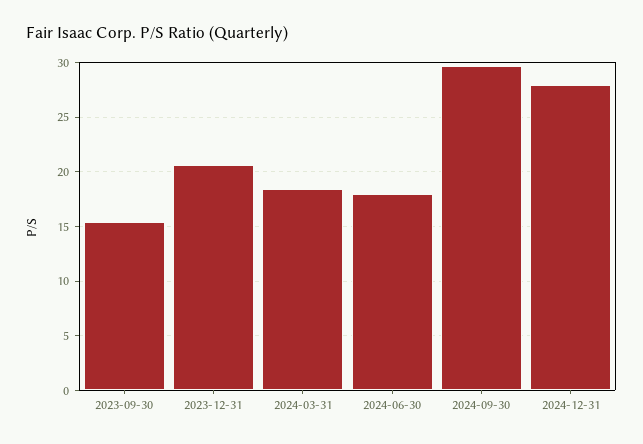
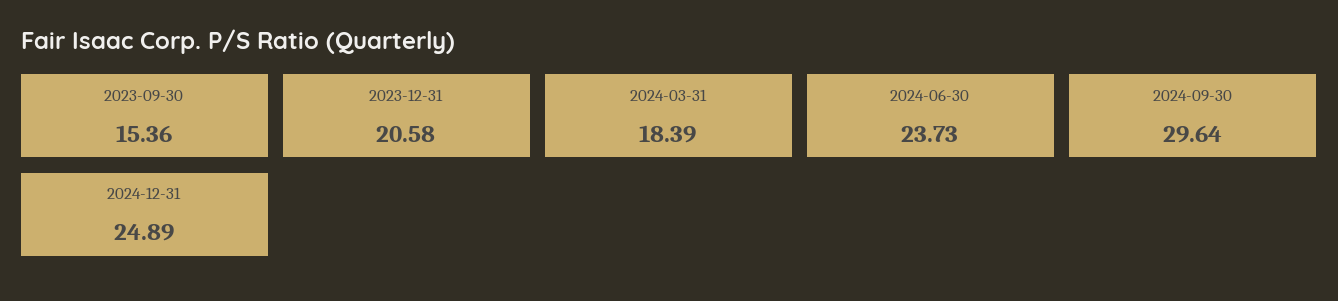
2024-06-30: 18 -> 23.73
2024-12-31: 28 -> 24.89

